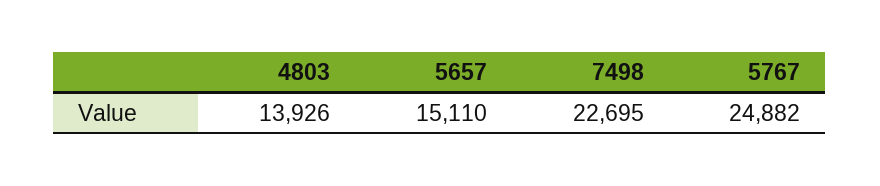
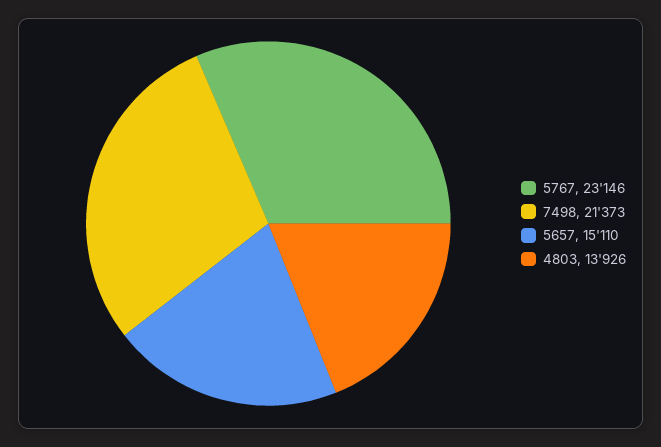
7498: 22695 -> 21373
5767: 24882 -> 23146

